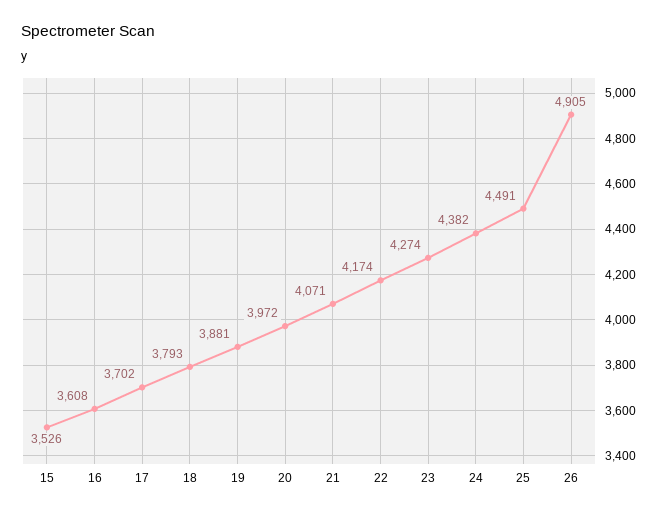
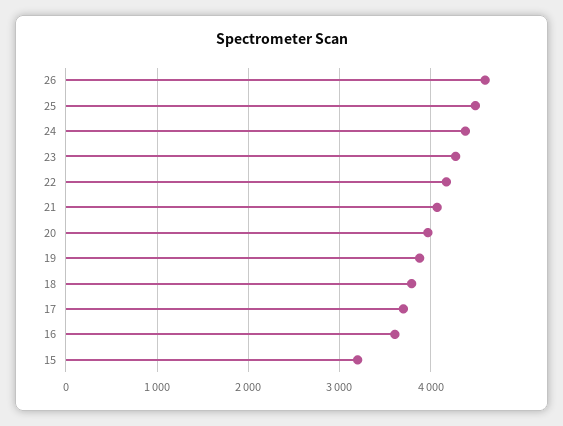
15: 3526 -> 3200
26: 4905 -> 4600

